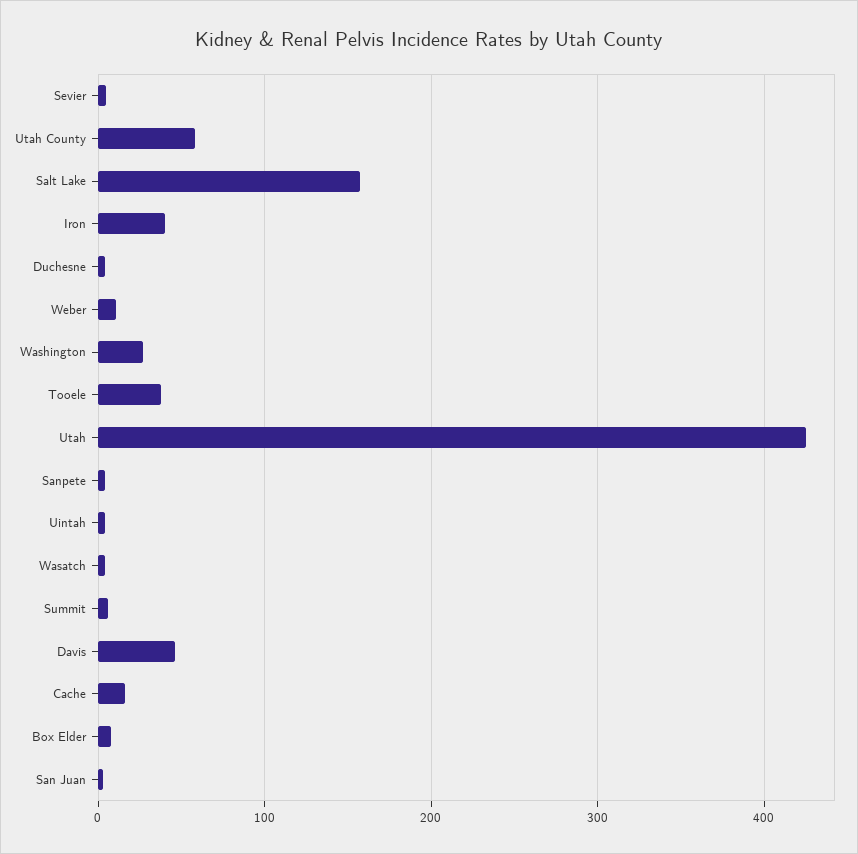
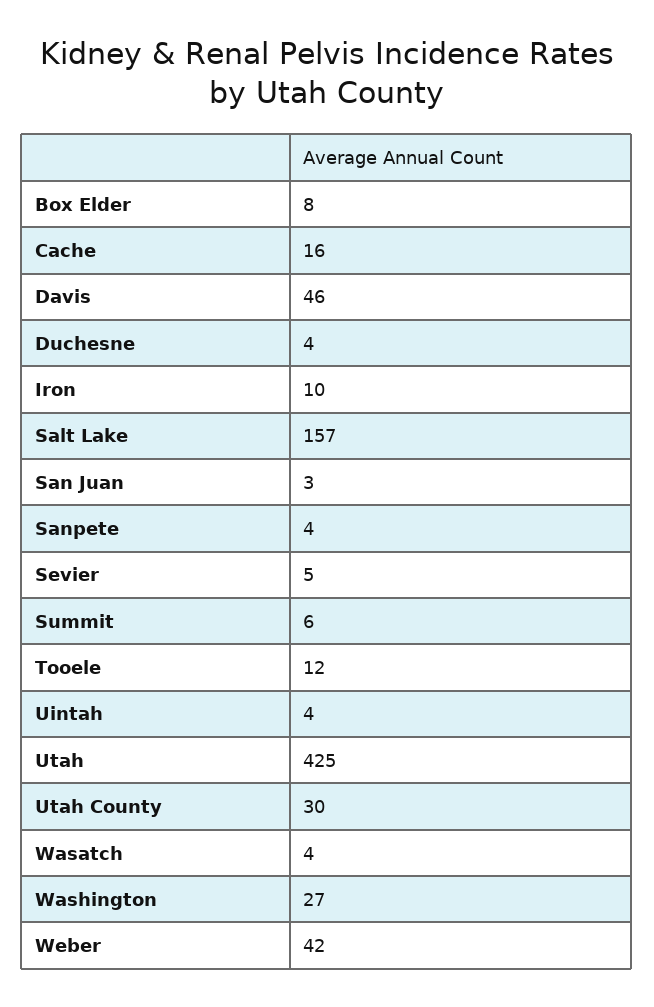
Utah County: 60 -> 30
Iron: 40 -> 10
Weber: 10 -> 42
Tooele: 40 -> 12

